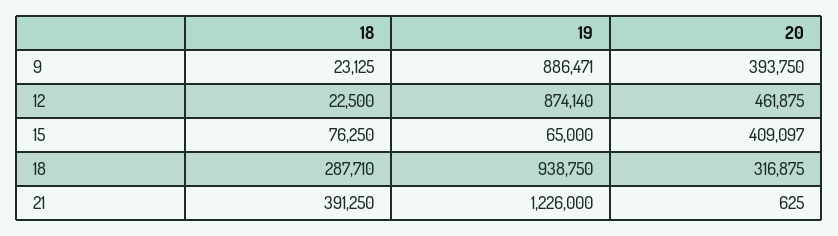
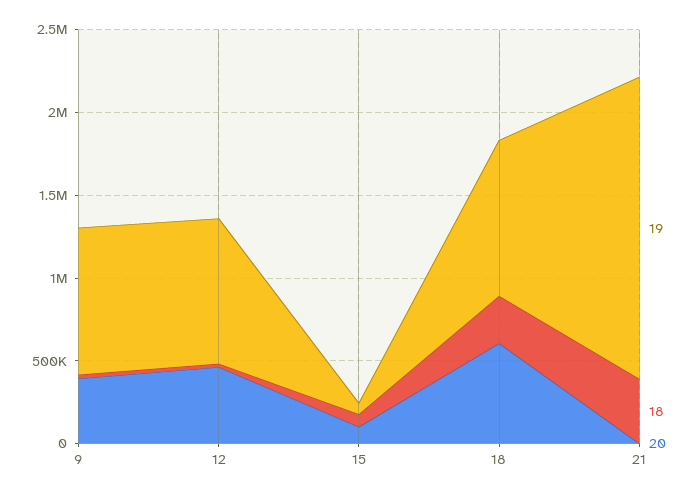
20, 15: 409097 -> 100000
20, 18: 316875 -> 600000
19, 21: 1226000 -> 1800000

